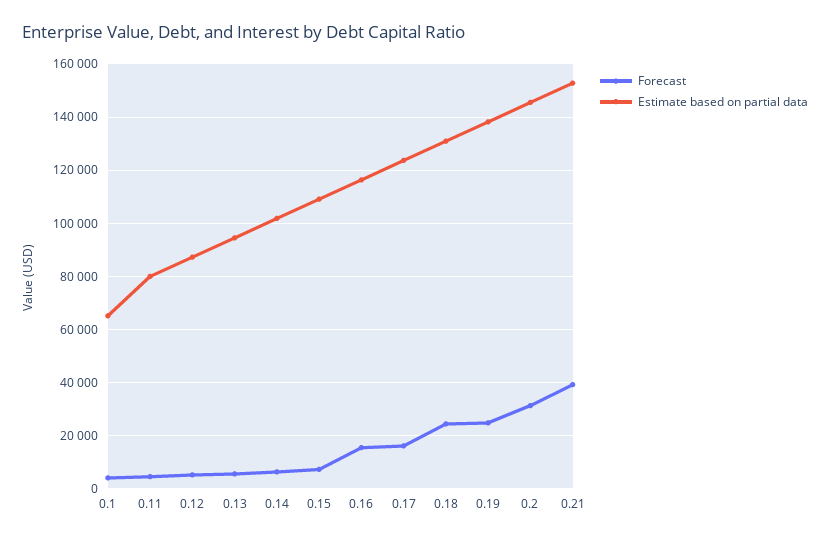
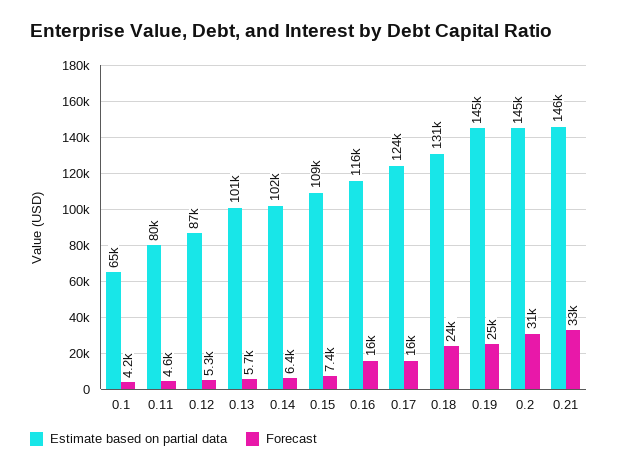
Estimate based on partial data, 0.13: 95000 -> 101000
Estimate based on partial data, 0.19: 137500 -> 145000
Forecast, 0.21: 40000 -> 33000
Estimate based on partial data, 0.21: 152500 -> 146000

